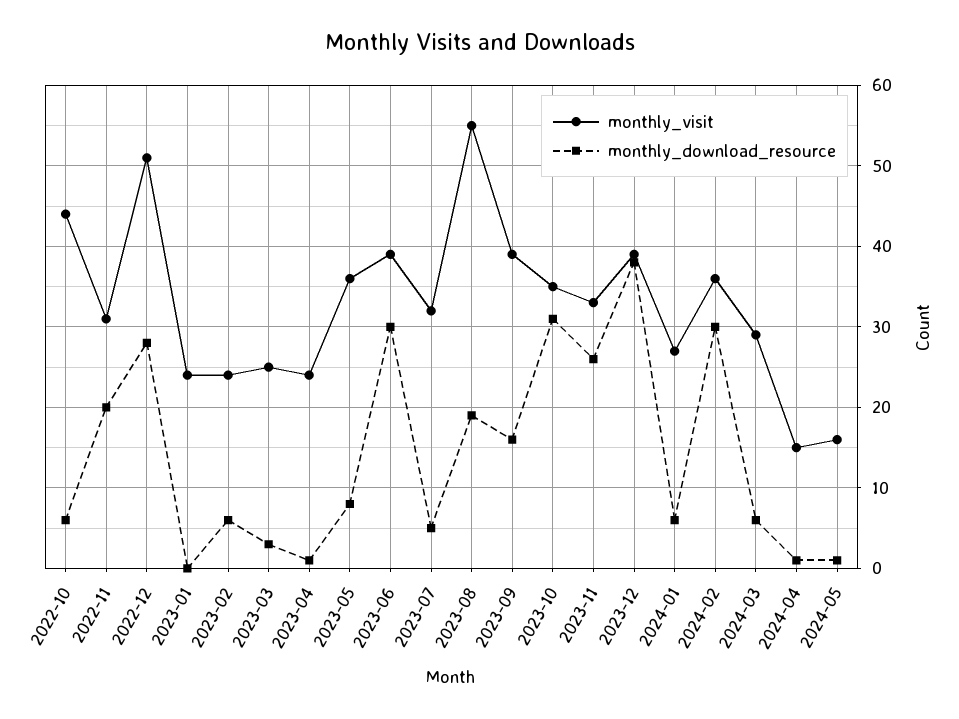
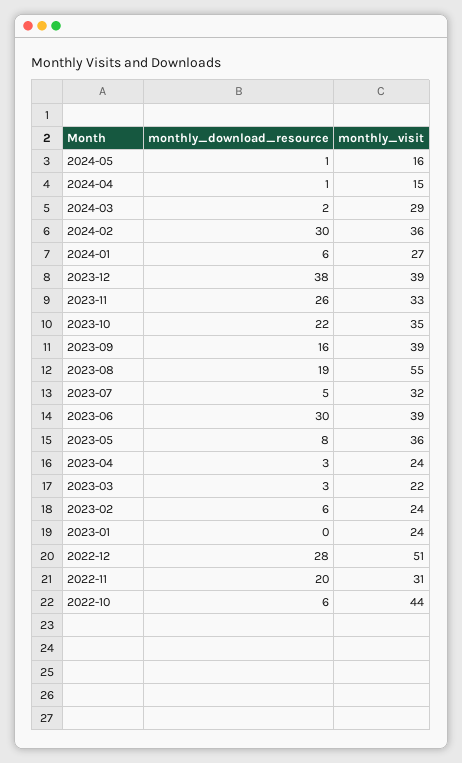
monthly_visit, 2023-03: 25 -> 22
monthly_download_resource, 2023-04: 1 -> 3
monthly_download_resource, 2023-10: 31 -> 22
monthly_download_resource, 2024-03: 6 -> 2

